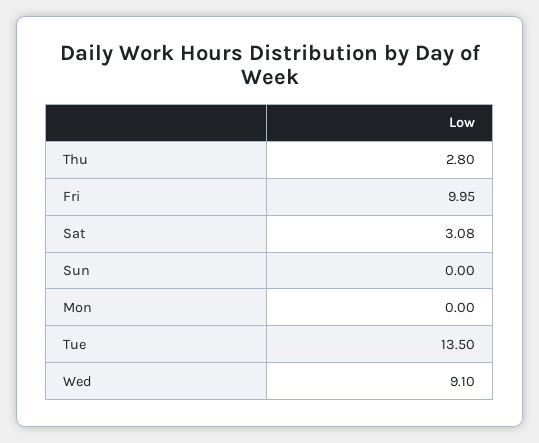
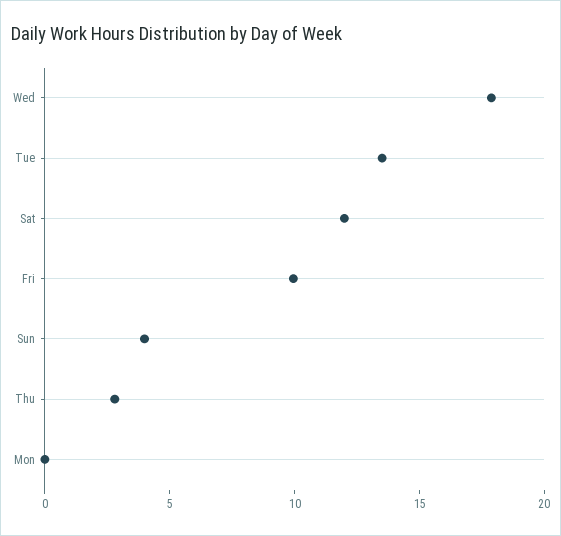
Sat: 3.08 -> 12
Sun: 0 -> 4
Wed: 9.1 -> 18

